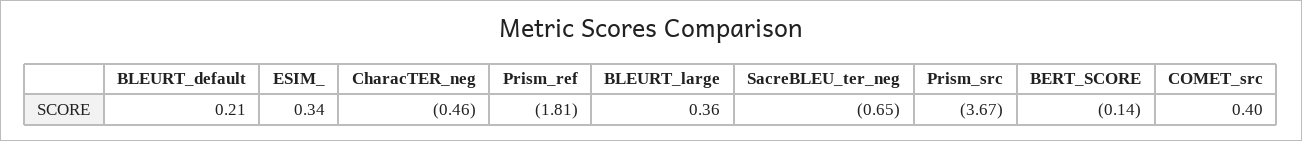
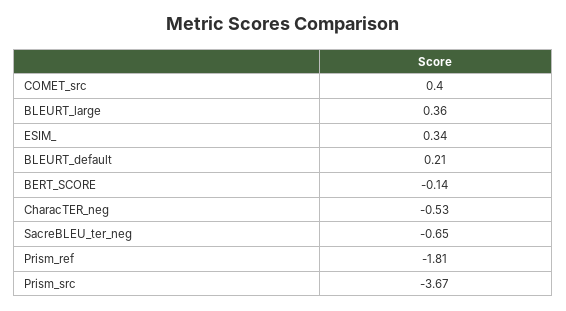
CharacTER_neg: -0.46 -> -0.53

